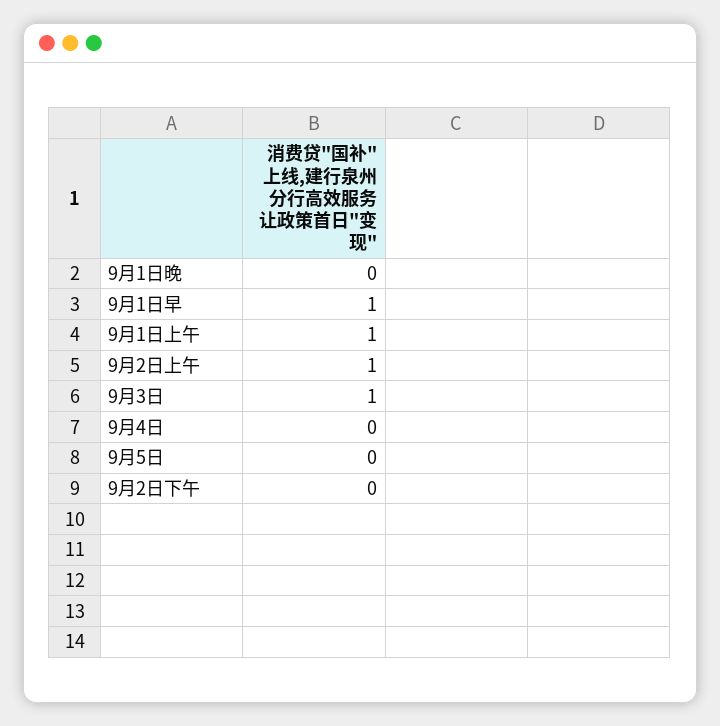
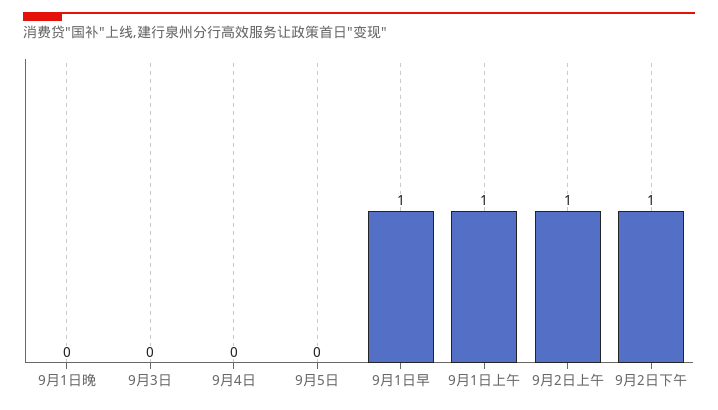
9月3日: 1 -> 0
9月2日下午: 0 -> 1

